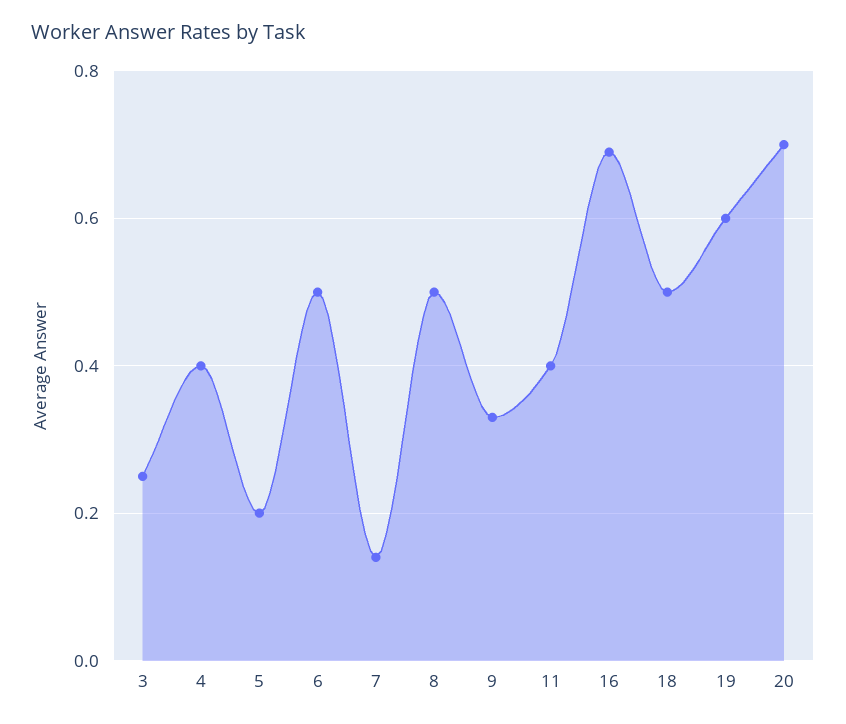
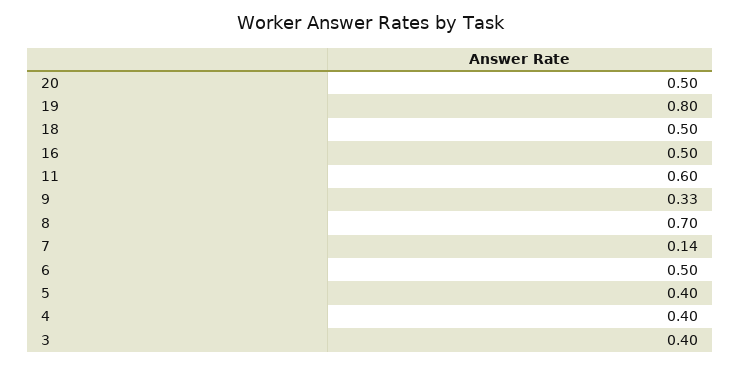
3: 0.25 -> 0.4
5: 0.2 -> 0.4
8: 0.5 -> 0.7
11: 0.4 -> 0.6
16: 0.7 -> 0.5
19: 0.6 -> 0.8
20: 0.7 -> 0.5

